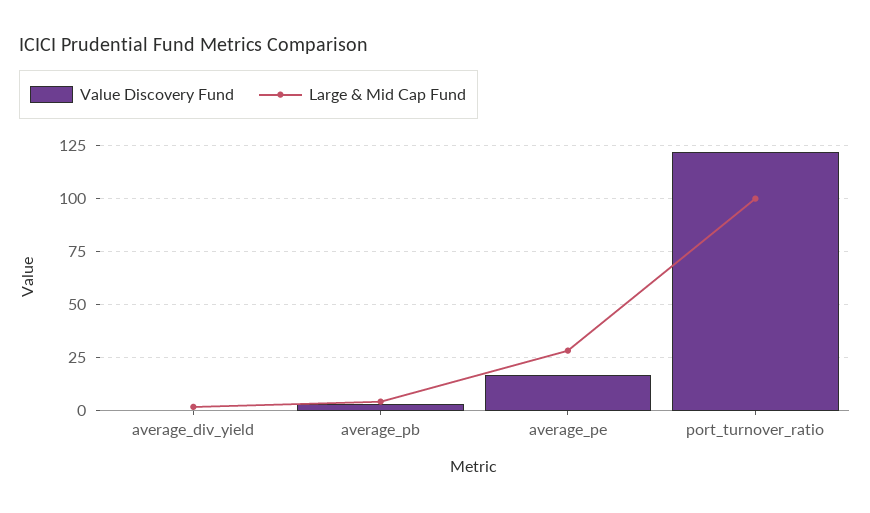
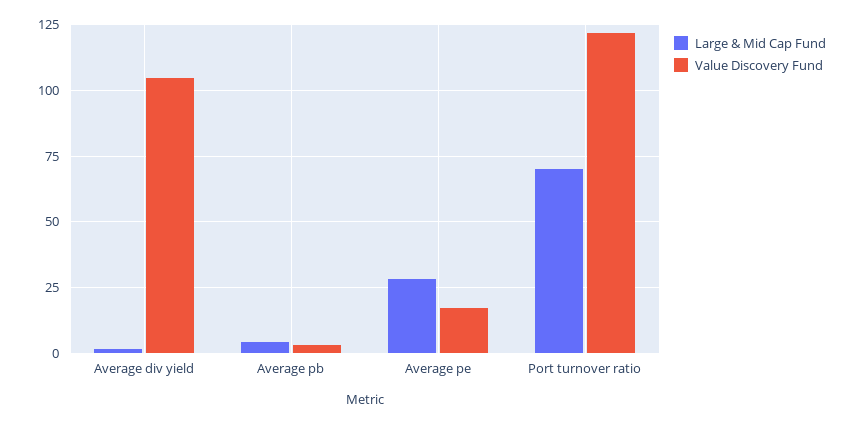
Value Discovery Fund, average_div_yield: 0 -> 105
Large & Mid Cap Fund, port_turnover_ratio: 100 -> 70

